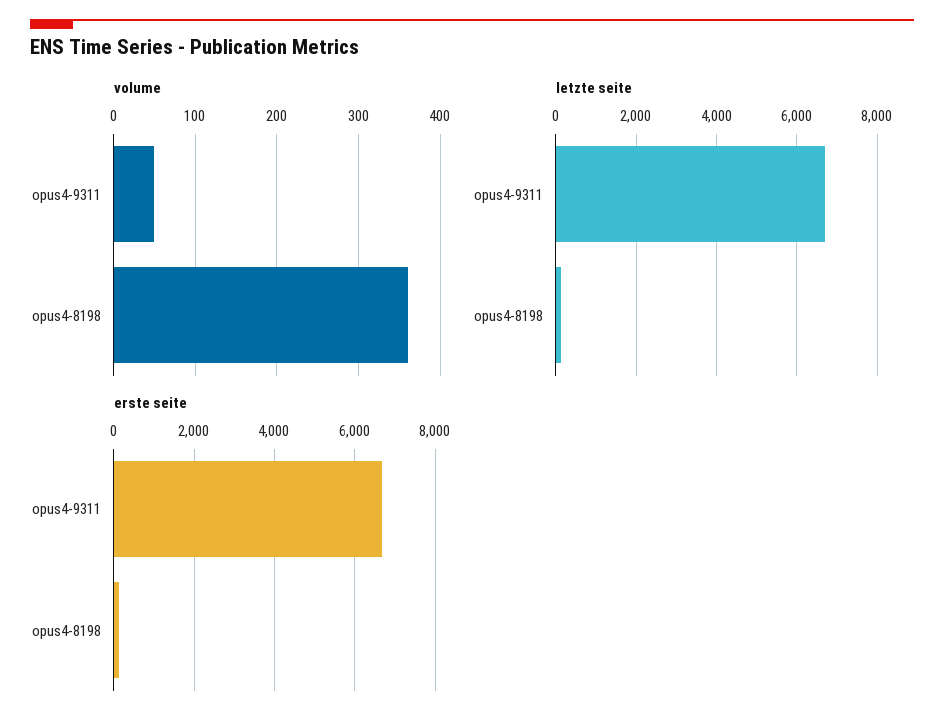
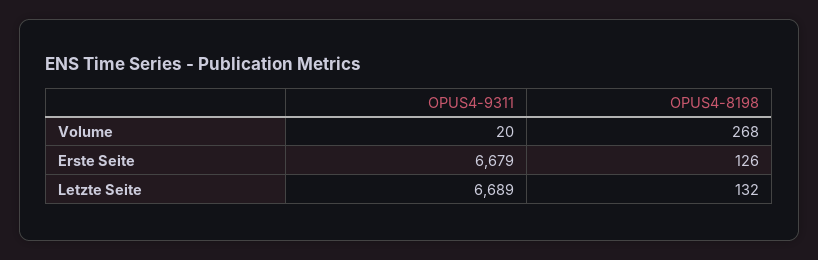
volume, opus4-9311: 50 -> 20
volume, opus4-8198: 360 -> 268

